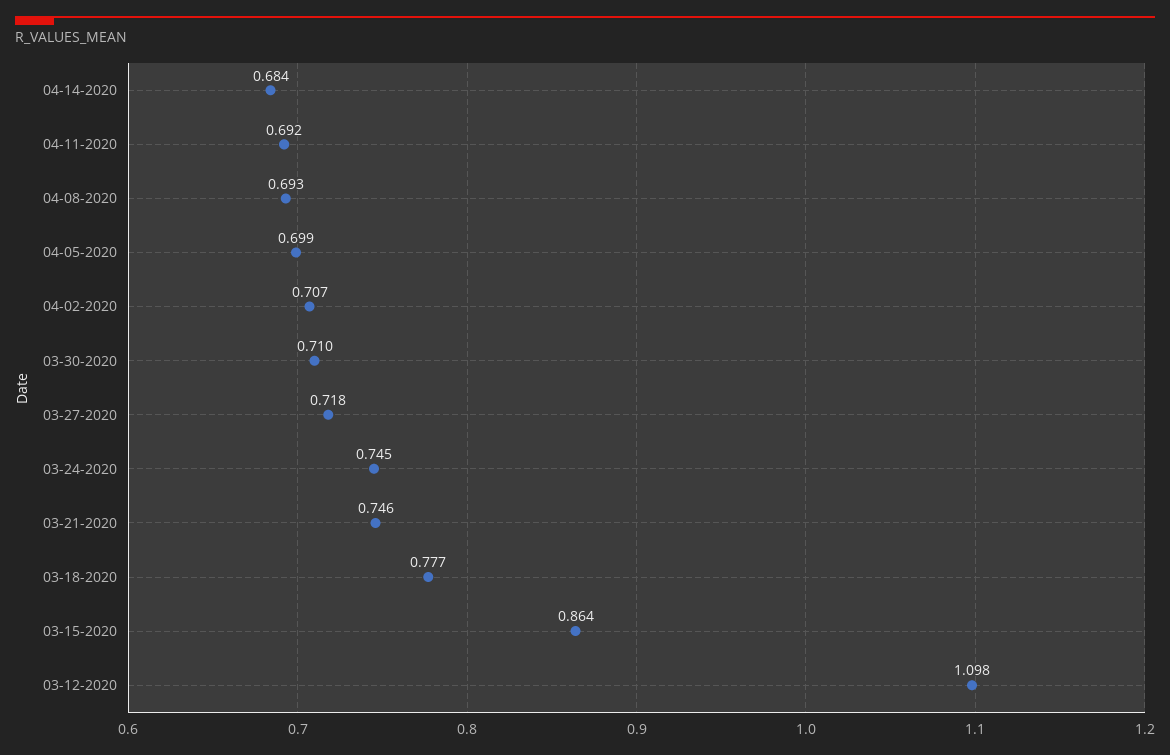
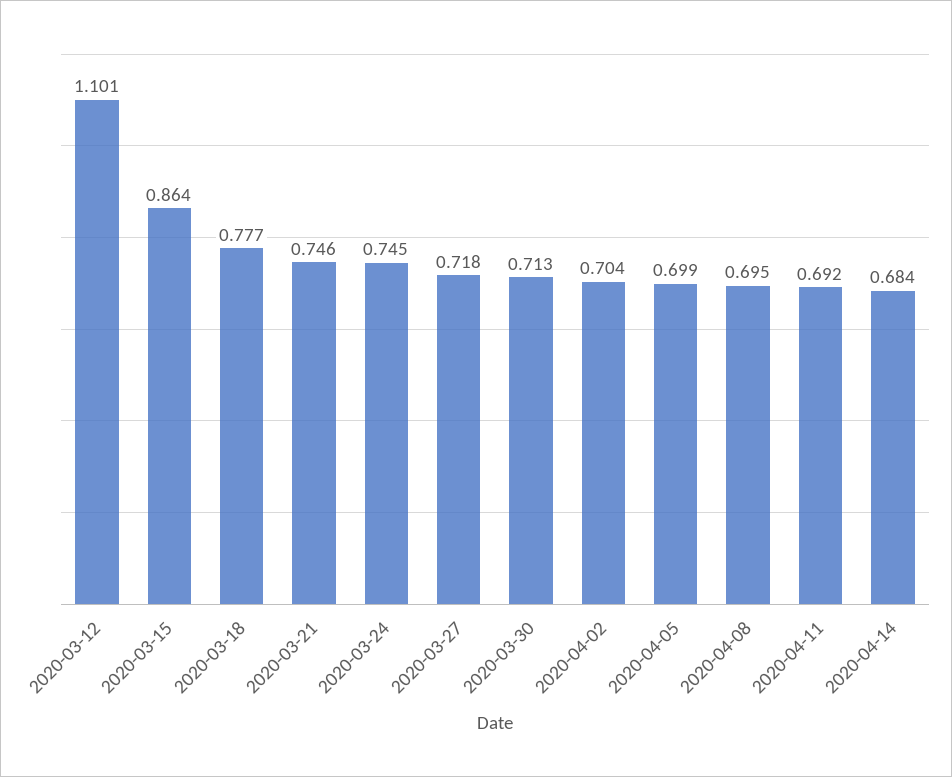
04-08-2020: 0.693 -> 0.695
04-02-2020: 0.707 -> 0.704
03-30-2020: 0.71 -> 0.713
03-12-2020: 1.098 -> 1.101

